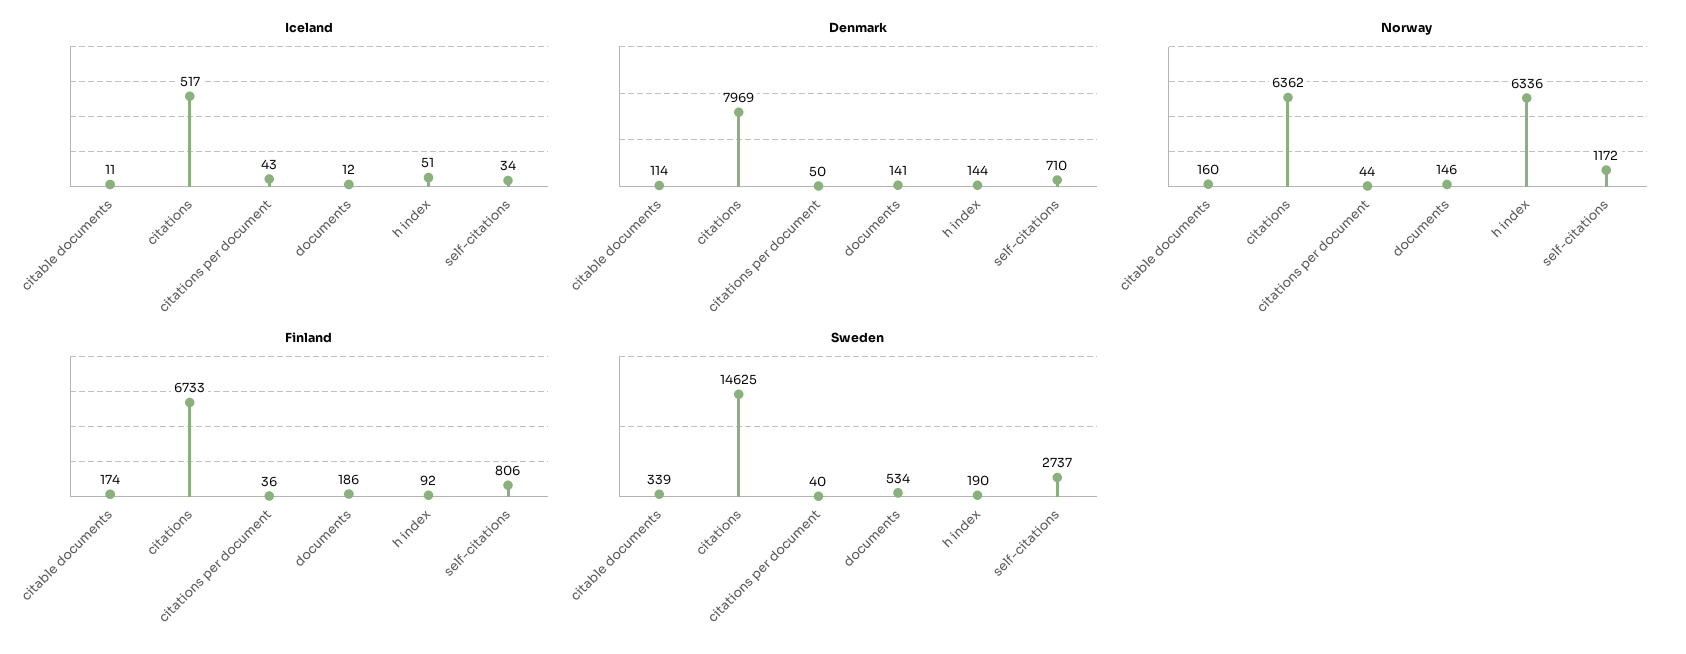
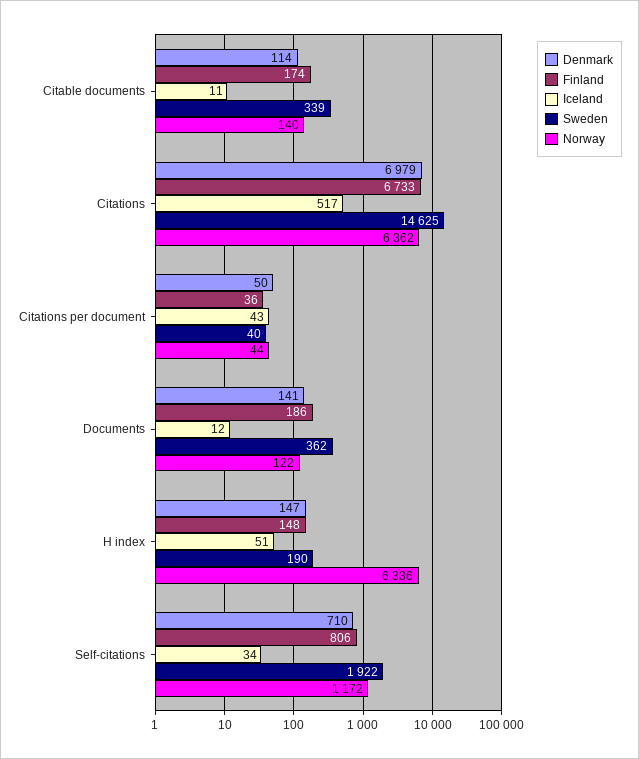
Denmark, citations: 7969 -> 6979
Denmark, h index: 144 -> 147
Norway, citable documents: 160 -> 140
Norway, documents: 146 -> 122
Finland, h index: 92 -> 148
Sweden, documents: 534 -> 362
Sweden, self-citations: 2737 -> 1922

